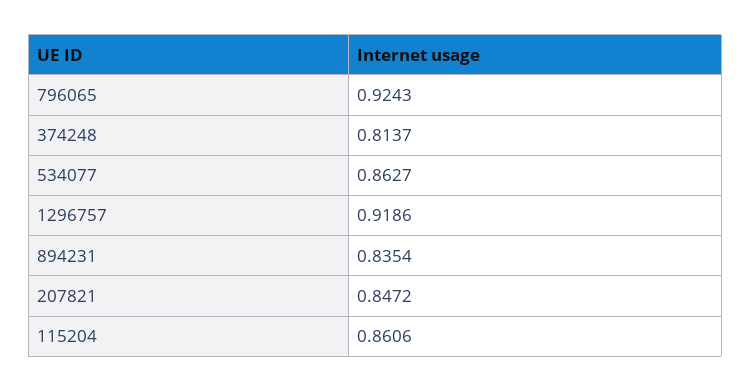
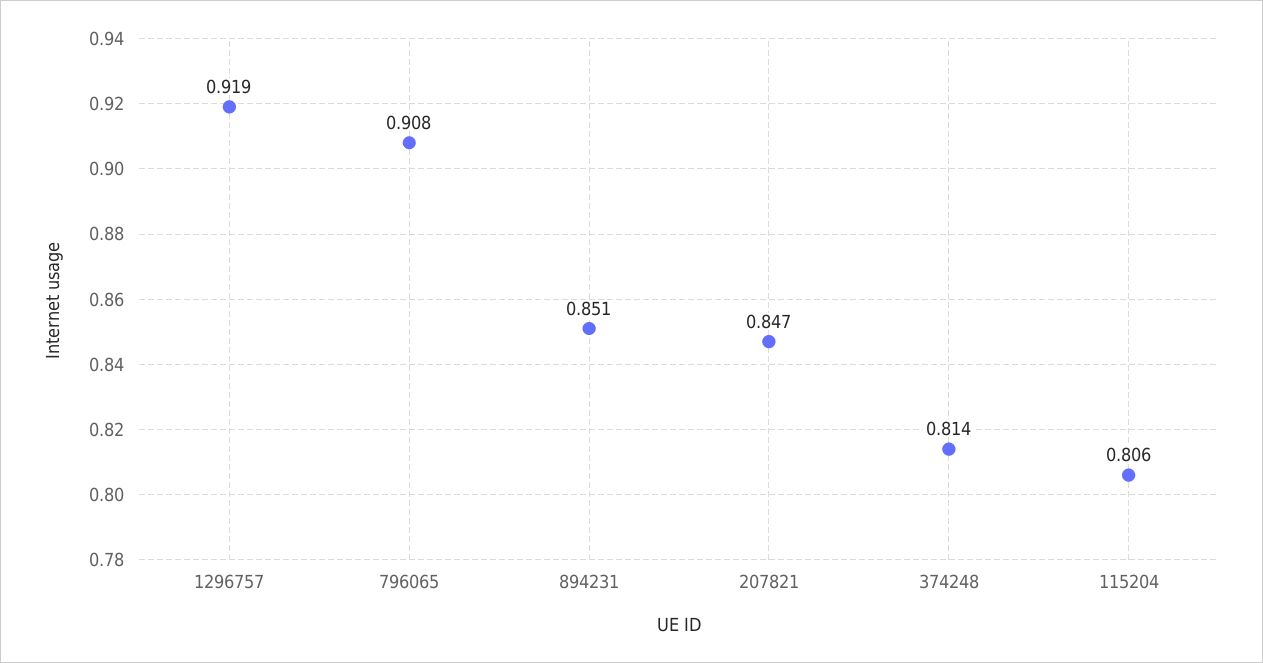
796065: 0.9243 -> 0.908
534077: 0.8627 -> none
894231: 0.8354 -> 0.851
115204: 0.8606 -> 0.806

